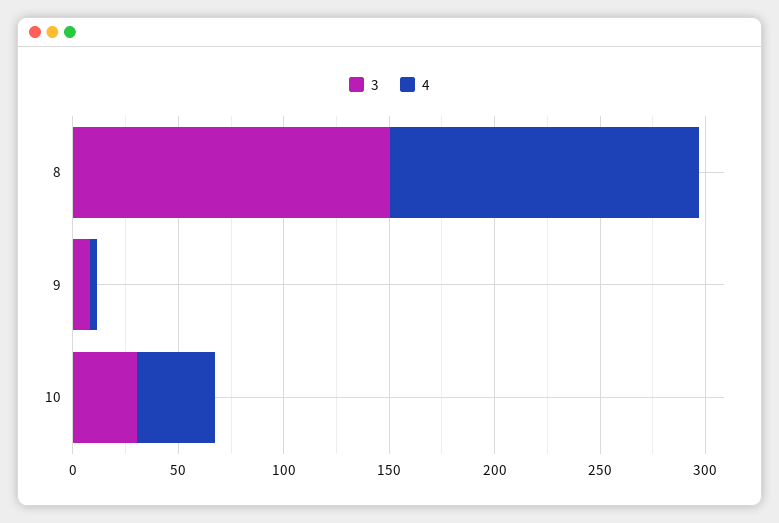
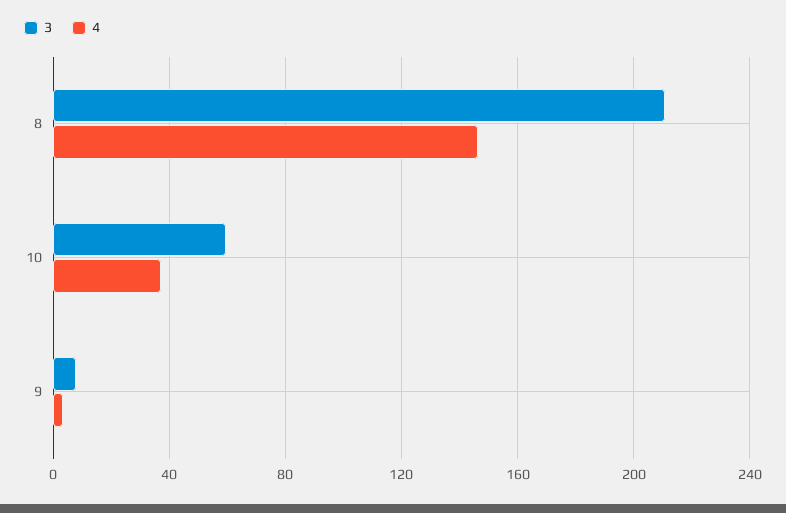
3, 8: 150 -> 210
3, 10: 30 -> 60

